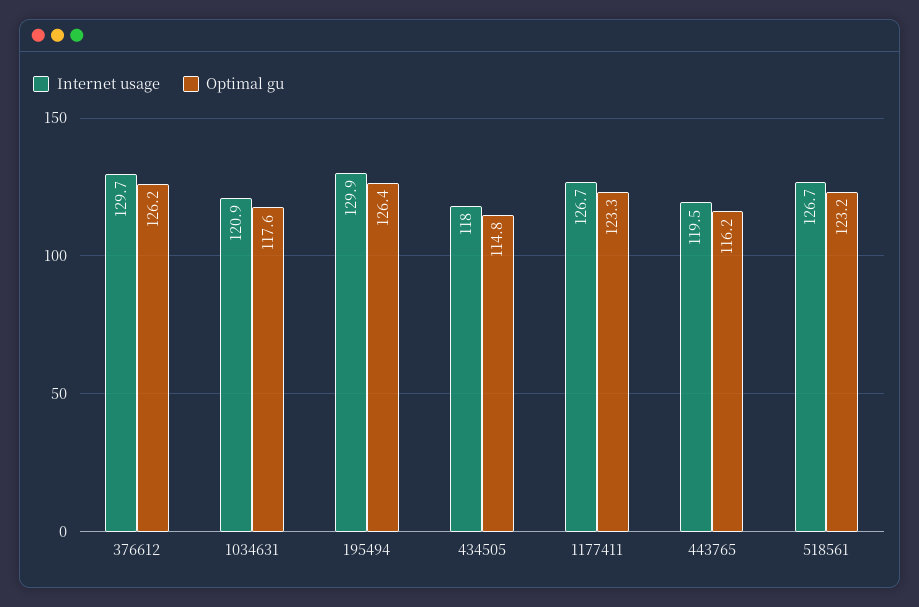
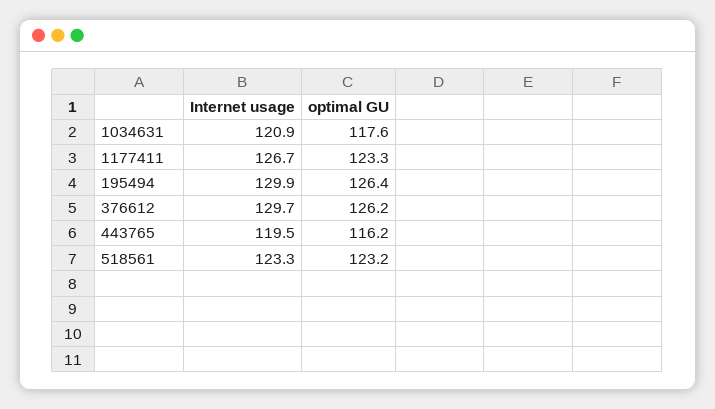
Internet usage, 434505: 118 -> none
Optimal gu, 434505: 114.8 -> none
Internet usage, 518561: 126.7 -> 123.3

